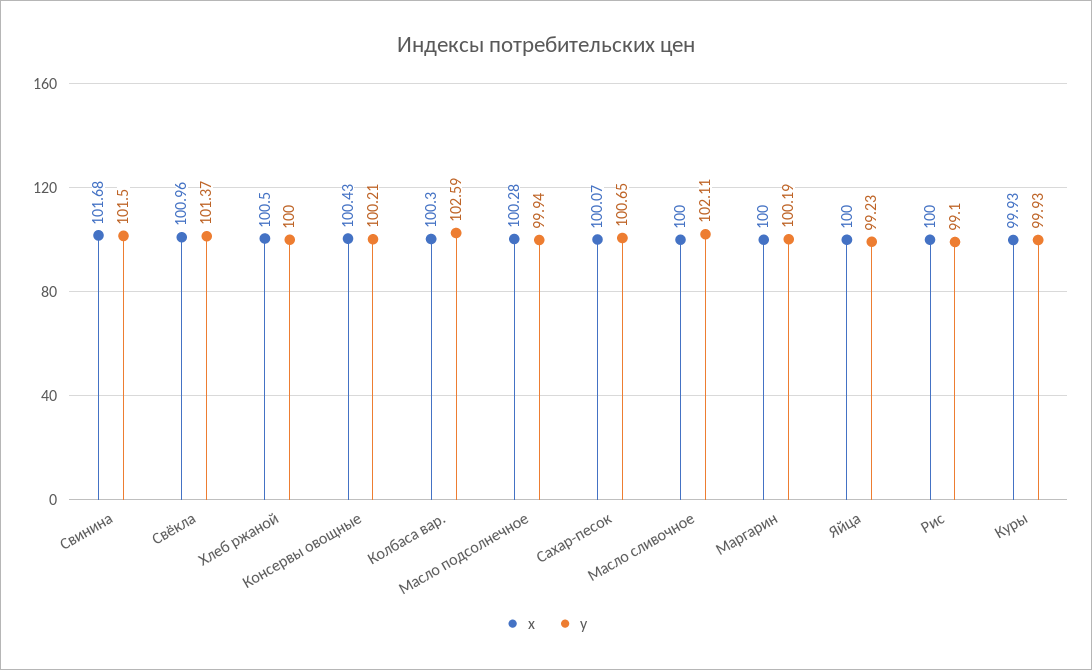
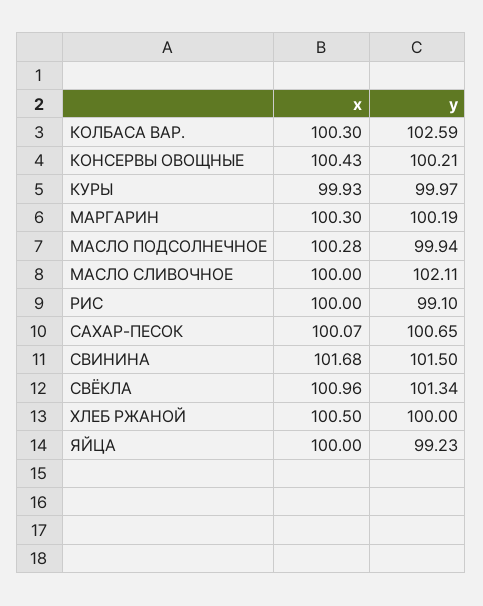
y, Свёкла: 101.37 -> 101.34
x, Маргарин: 100 -> 100.3
y, Куры: 99.93 -> 99.97

